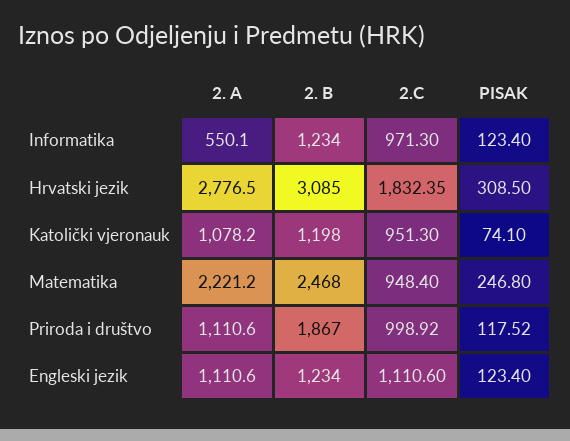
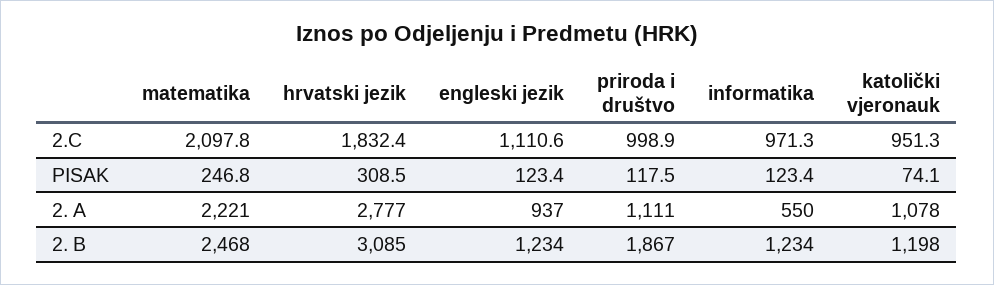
2.C, Matematika: 948.4 -> 2097.8
2. A, Engleski jezik: 1110.6 -> 937

